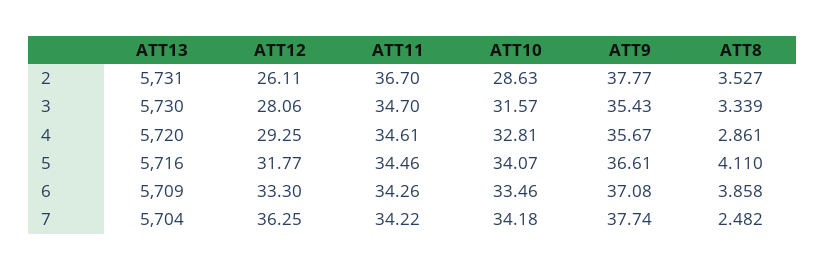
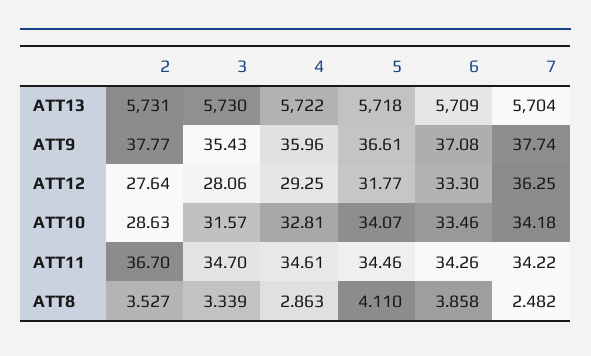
ATT12, 2: 26.11 -> 27.64
ATT13, 4: 5720 -> 5722
ATT9, 4: 35.67 -> 35.96
ATT8, 4: 2.861 -> 2.863
ATT13, 5: 5716 -> 5718

